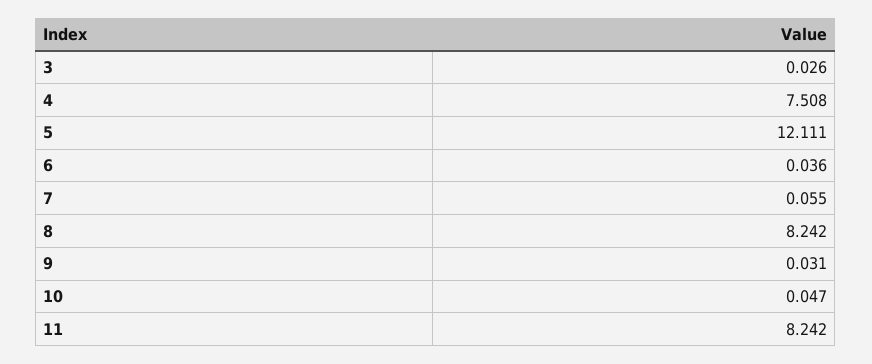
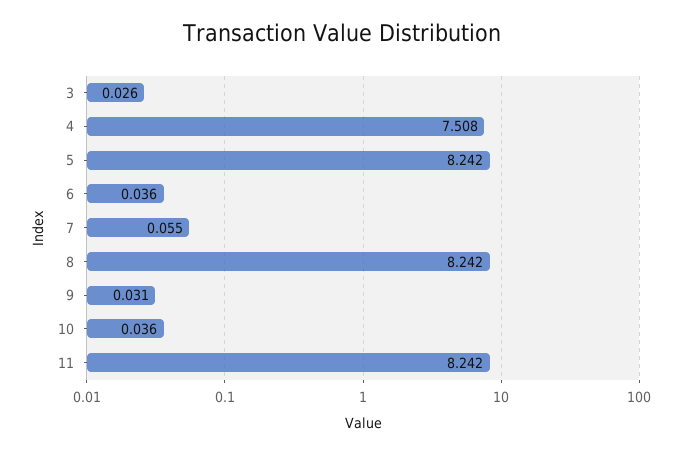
5: 12.111 -> 8.242
10: 0.047 -> 0.036

